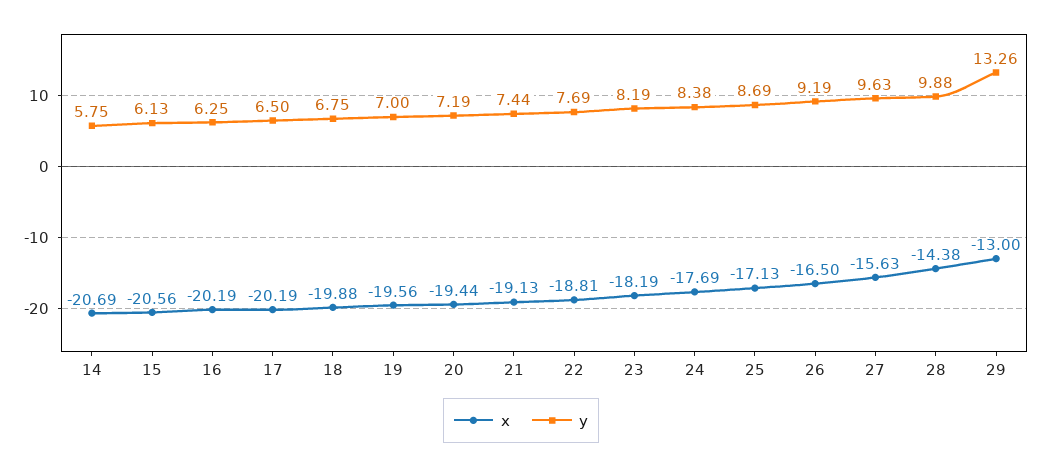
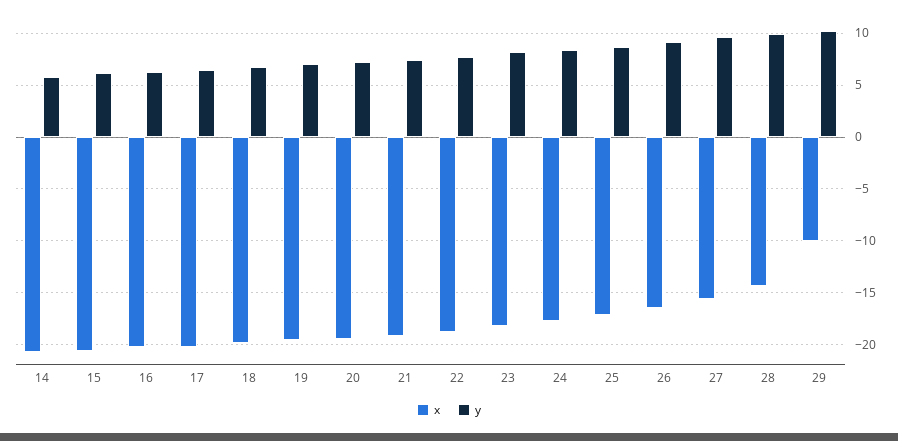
x, 29: -13 -> -10
y, 29: 13.26 -> 10

